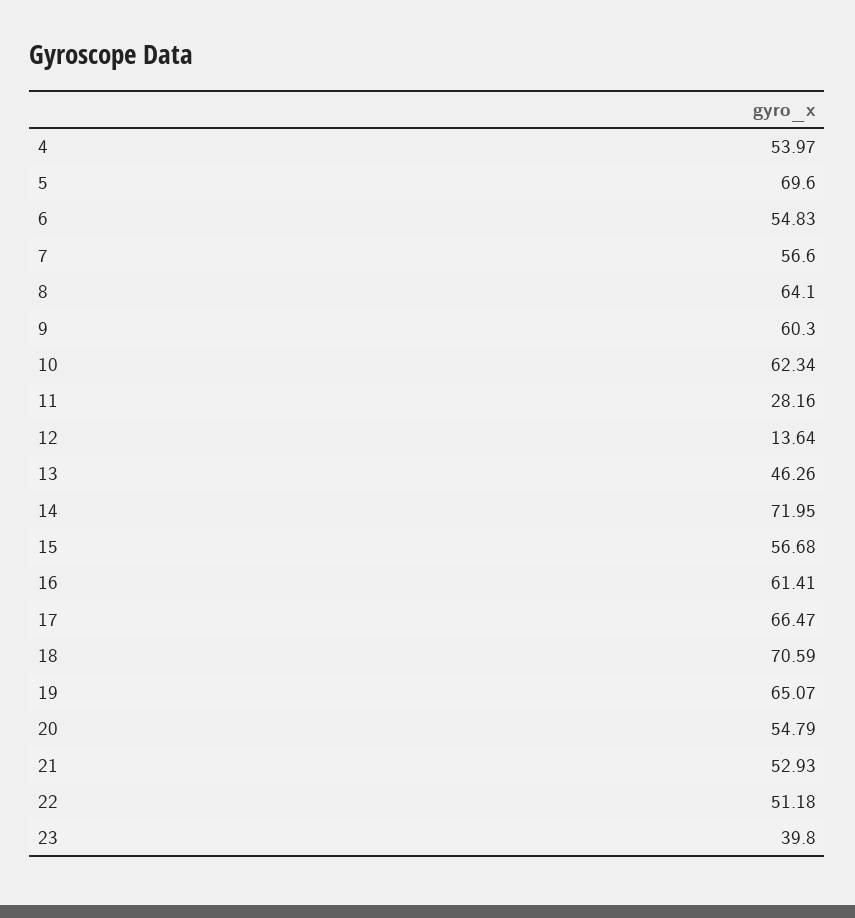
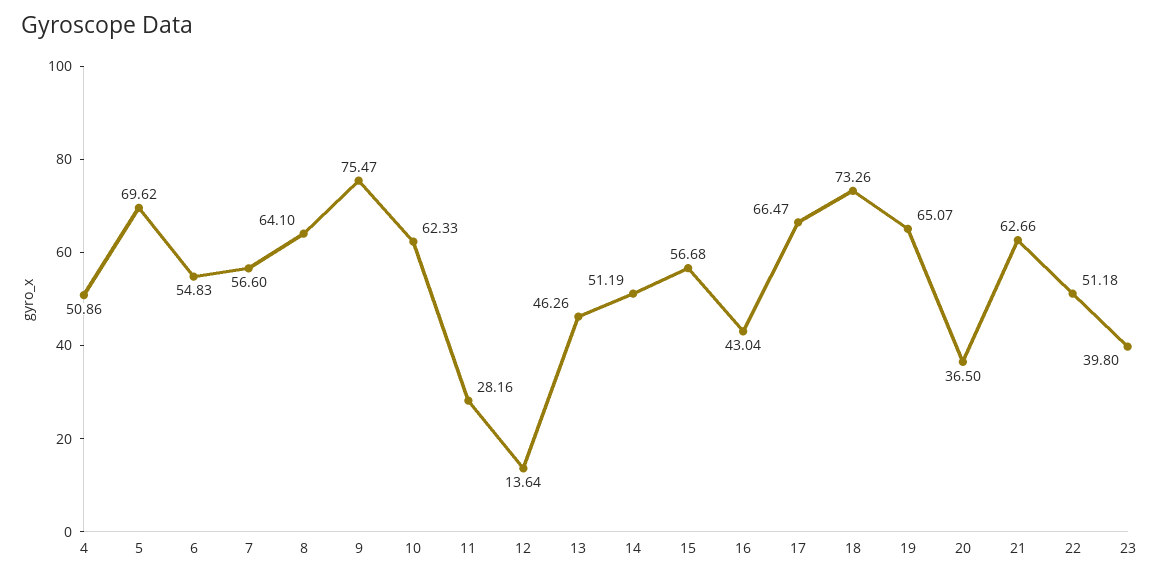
4: 53.97 -> 50.86
5: 69.6 -> 69.62
9: 60.3 -> 75.47
10: 62.34 -> 62.33
14: 71.95 -> 51.19
16: 61.41 -> 43.04
18: 70.59 -> 73.26
20: 54.79 -> 36.5
21: 52.93 -> 62.66

